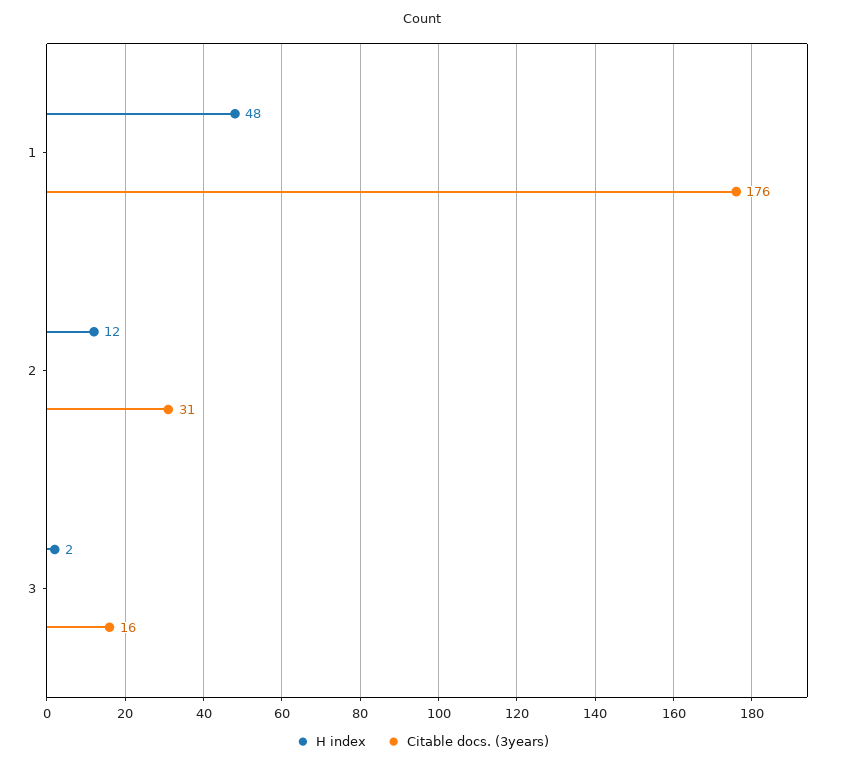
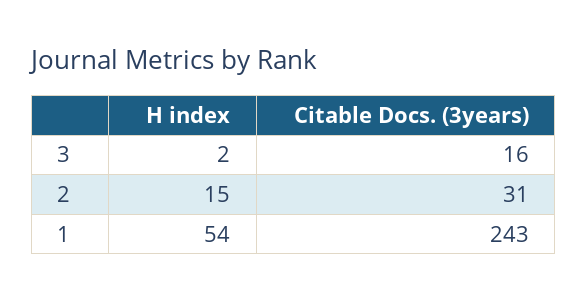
H index, 1: 48 -> 54
Citable docs. (3years), 1: 176 -> 243
H index, 2: 12 -> 15

